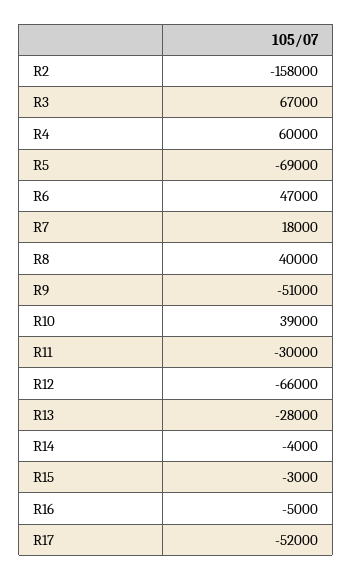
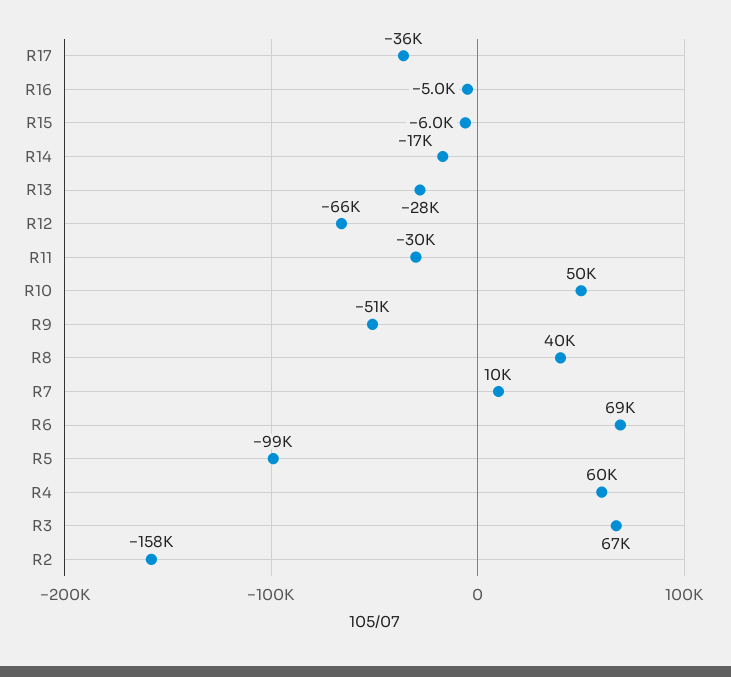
R5: -69000 -> -99000
R6: 47000 -> 69000
R7: 18000 -> 10000
R10: 39000 -> 50000
R14: -4000 -> -17000
R15: -3000 -> -6000
R17: -52000 -> -36000

